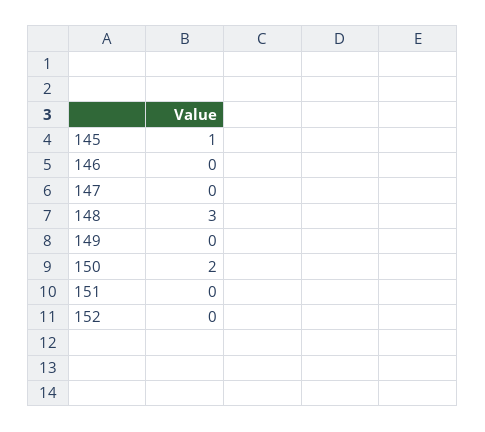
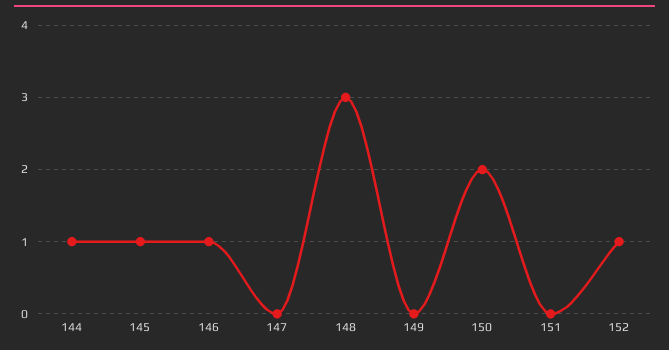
146: 0 -> 1
152: 0 -> 1
144: none -> 1

